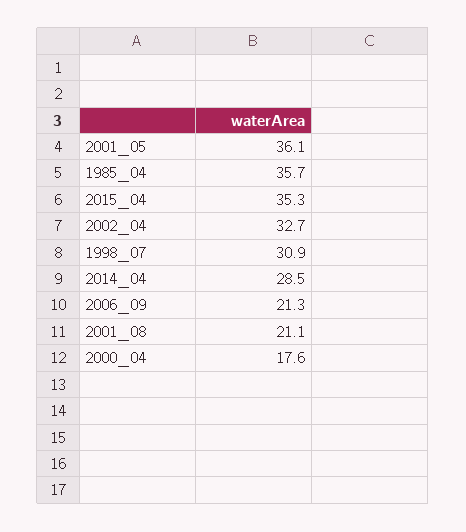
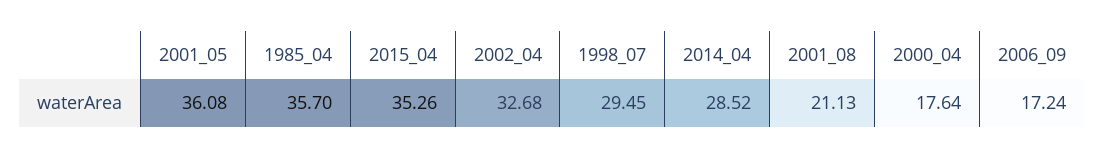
1998_07: 30.9 -> 29.45
2006_09: 21.3 -> 17.24

